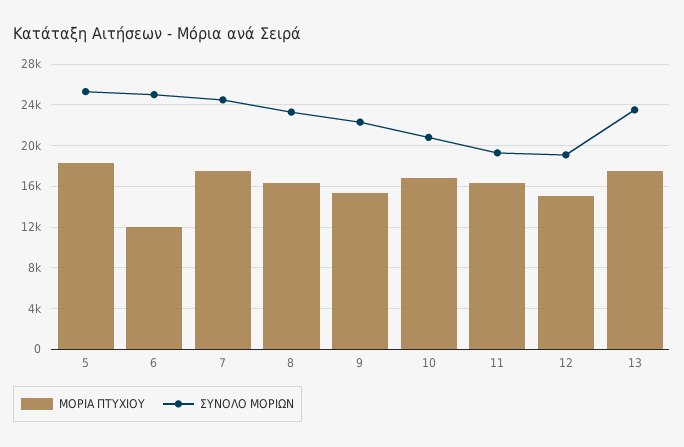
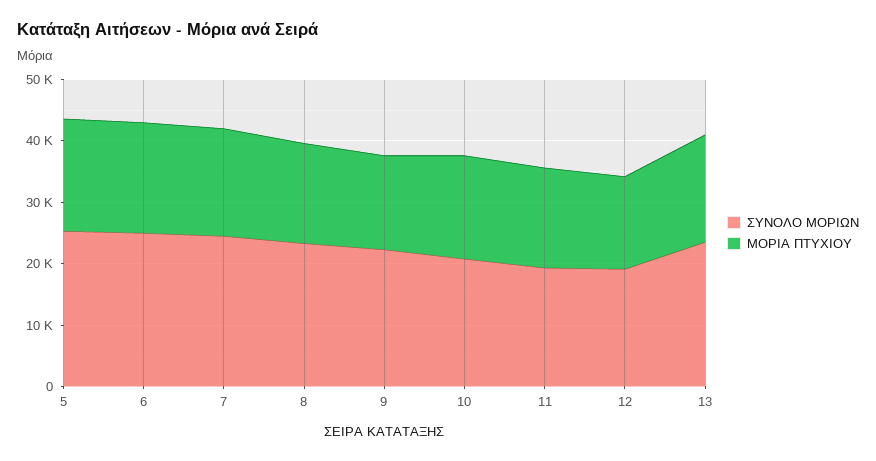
ΜΟΡΙΑ ΠΤΥΧΙΟΥ, 6: 12000 -> 18000

